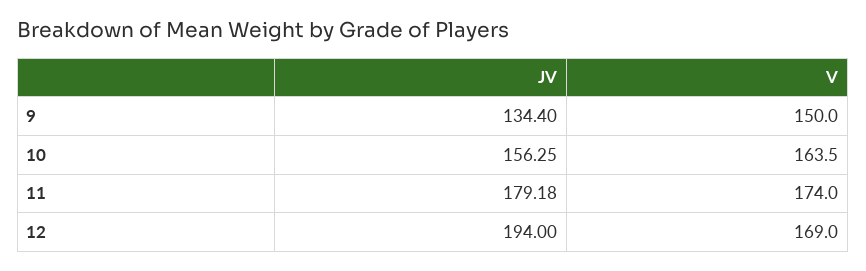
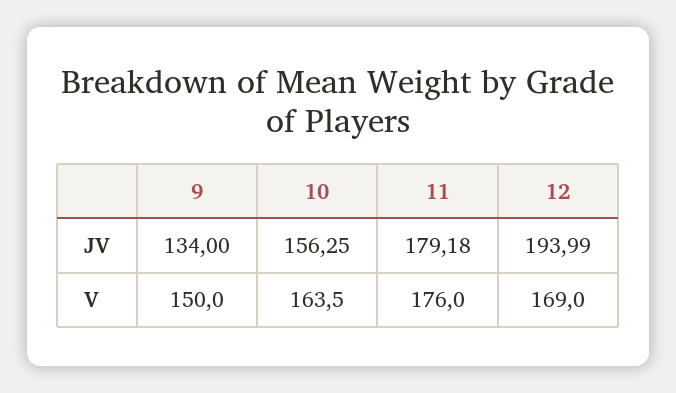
JV, 9: 134.4 -> 134
V, 11: 174 -> 176
JV, 12: 194 -> 193.99

